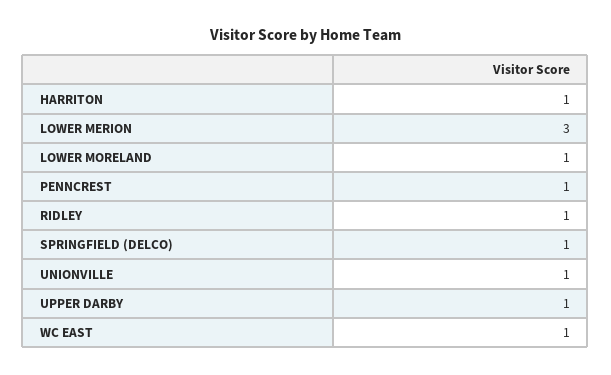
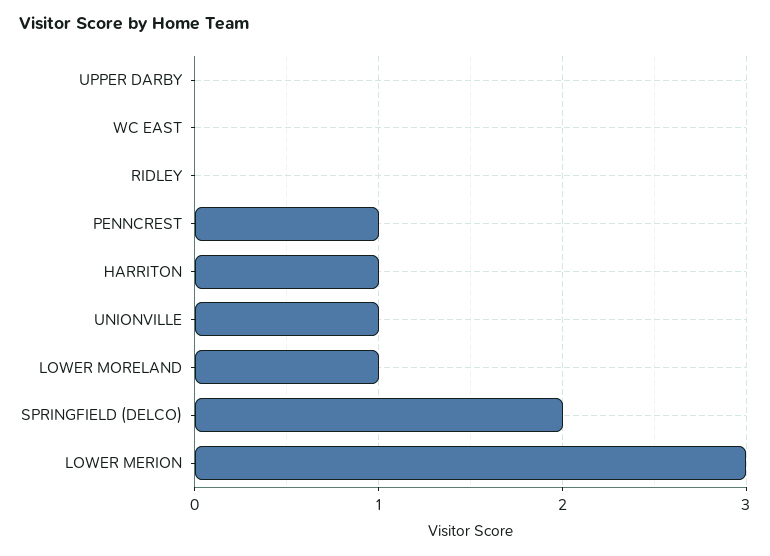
RIDLEY: 1 -> 0
SPRINGFIELD (DELCO): 1 -> 2
UPPER DARBY: 1 -> 0
WC EAST: 1 -> 0

